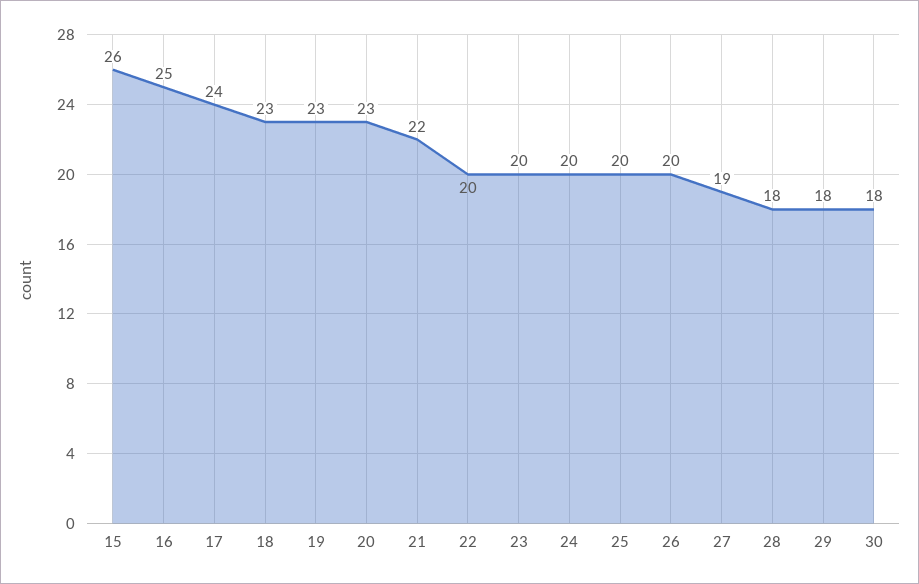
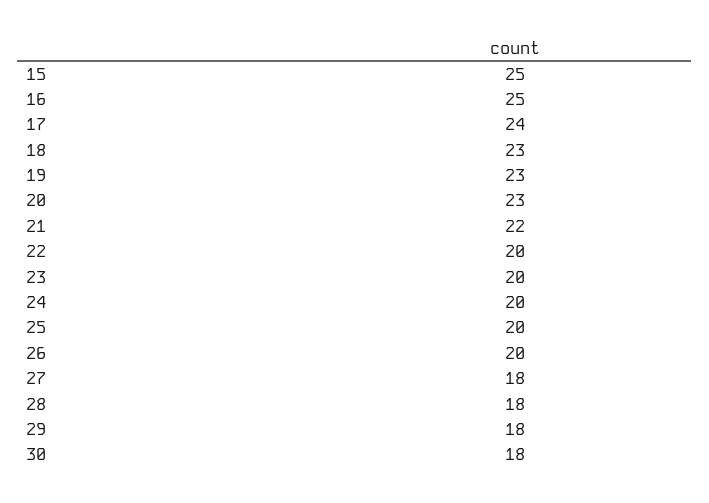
15: 26 -> 25
27: 19 -> 18

